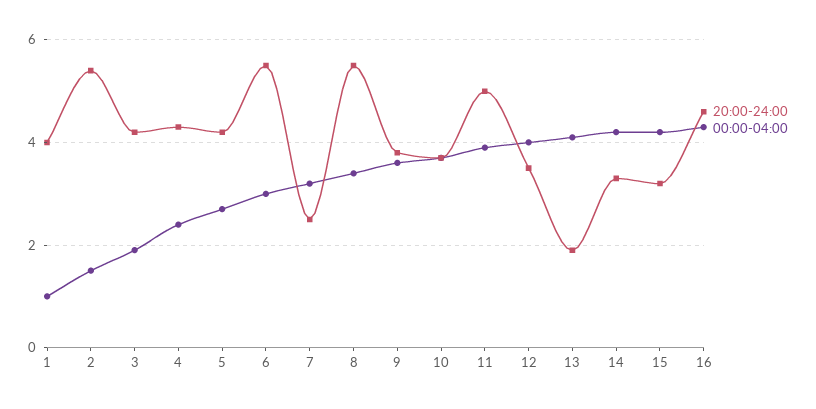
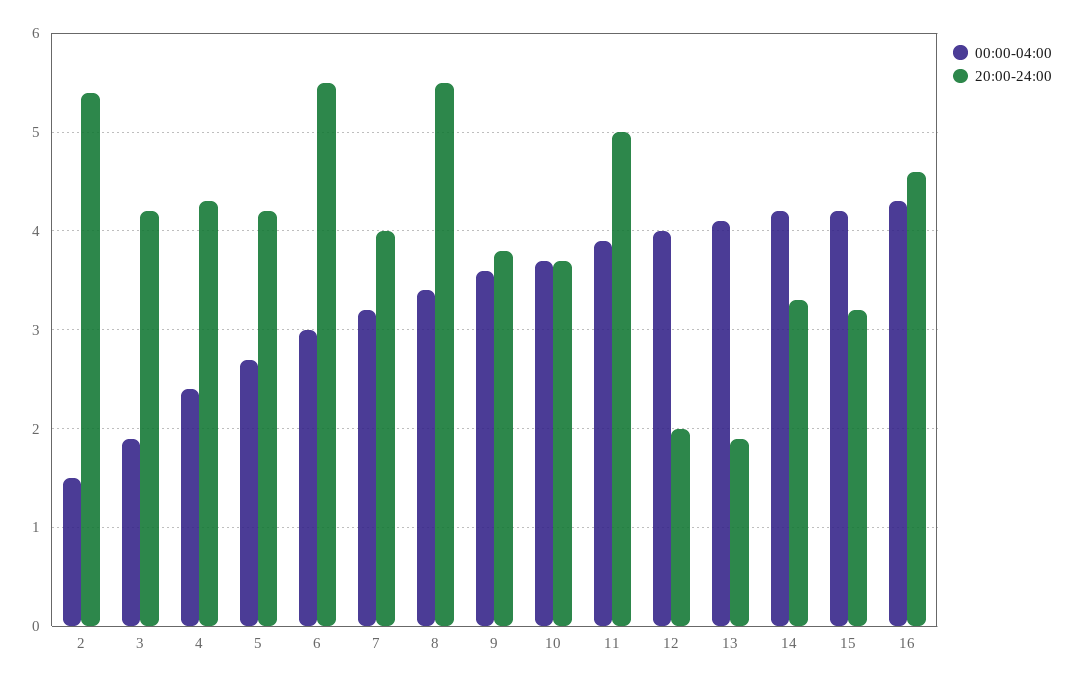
20:00-24:00, 1: 4 -> none
00:00-04:00, 1: 1 -> none
20:00-24:00, 7: 2.5 -> 4
20:00-24:00, 12: 3.5 -> 2

